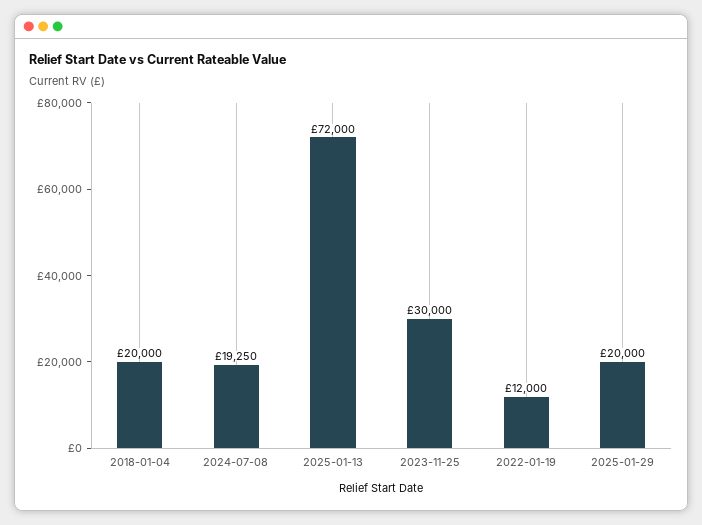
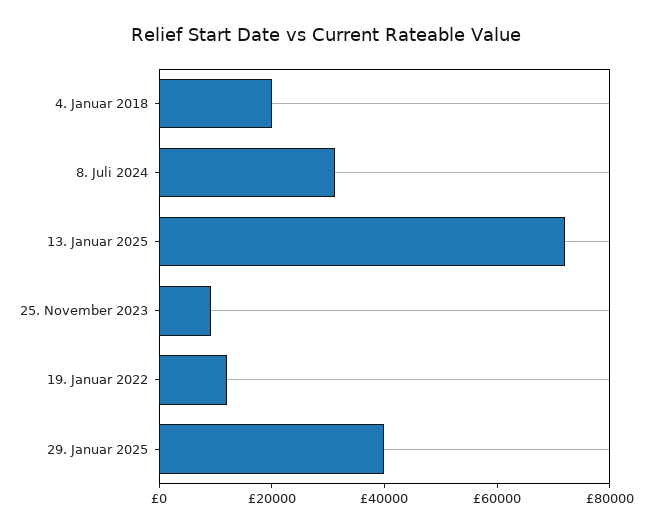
2024-07-08: 19250 -> 30000
2023-11-25: 30000 -> 10000
2025-01-29: 20000 -> 40000

